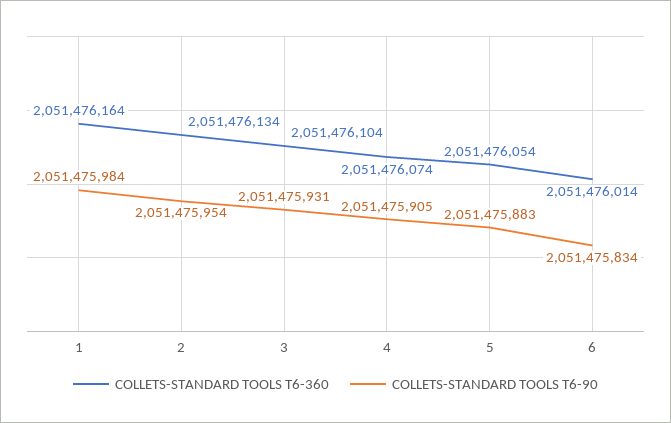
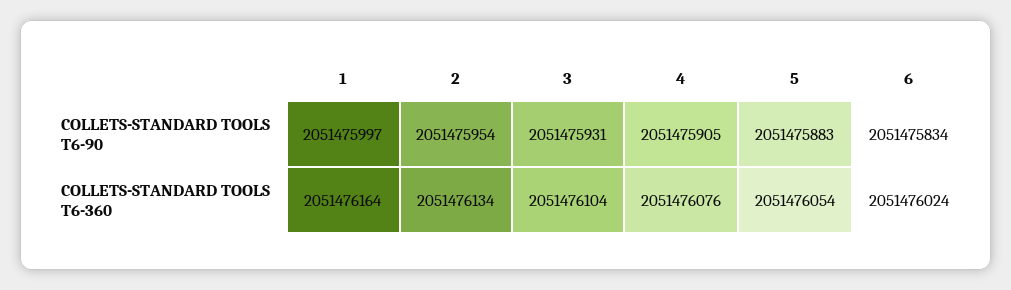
COLLETS-STANDARD TOOLS T6-90, 1: 2051475984 -> 2051475997
COLLETS-STANDARD TOOLS T6-360, 4: 2051476074 -> 2051476076
COLLETS-STANDARD TOOLS T6-360, 6: 2051476014 -> 2051476024

